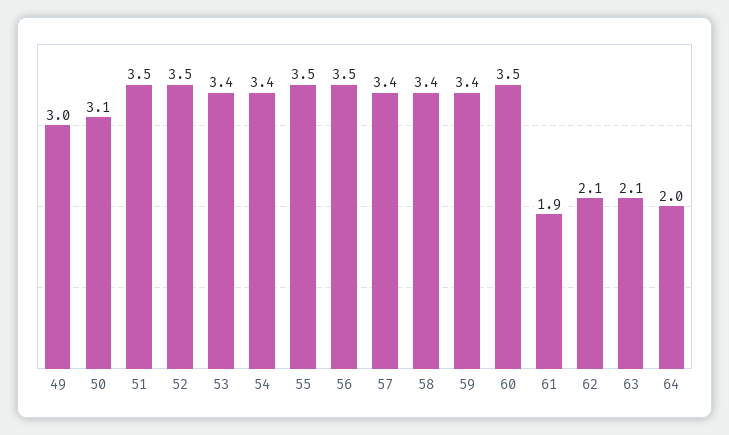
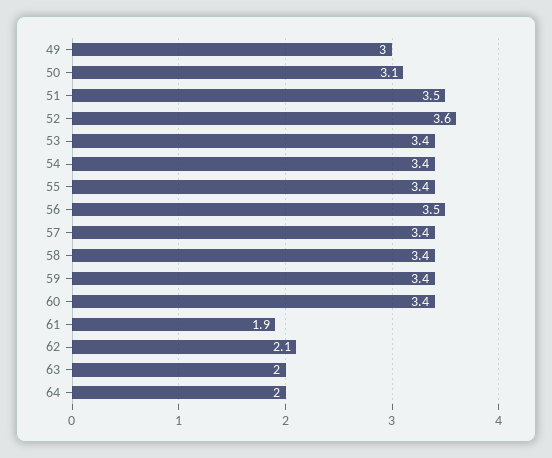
52: 3.5 -> 3.6
55: 3.5 -> 3.4
60: 3.5 -> 3.4
63: 2.1 -> 2

